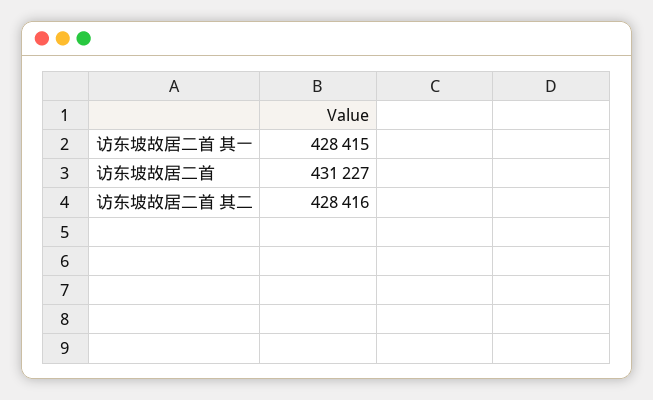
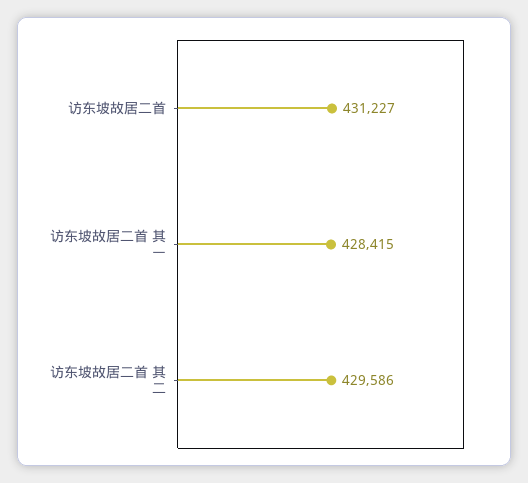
访东坡故居二首 其二: 428416 -> 429586

